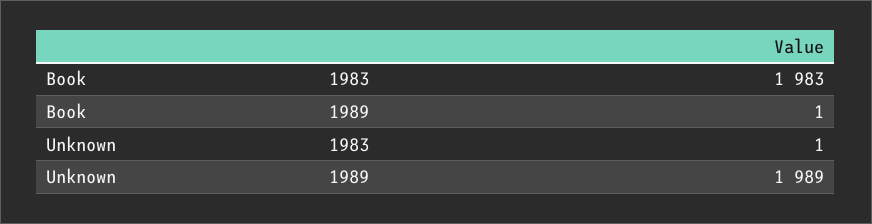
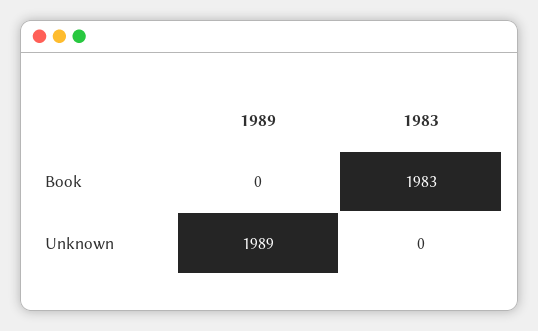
Book, 1989: 1 -> 0
Unknown, 1983: 1 -> 0

